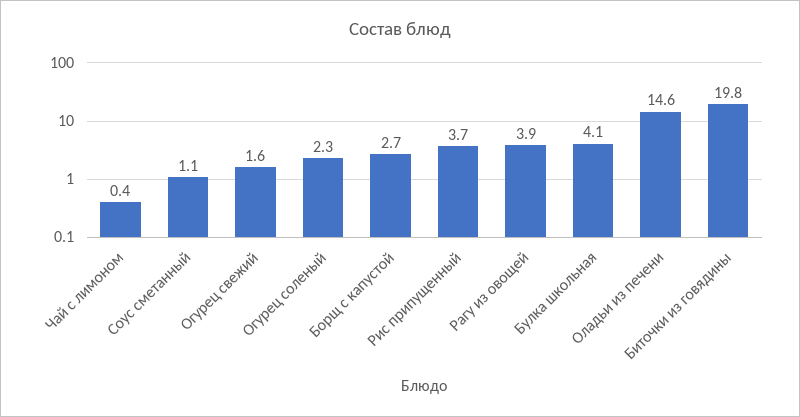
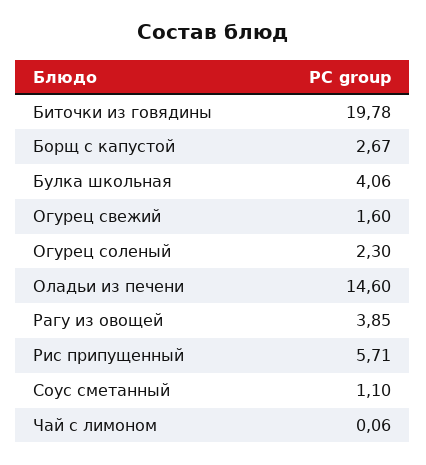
Чай с лимоном: 0.4 -> 0.06
Рис припущенный: 3.7 -> 5.71

